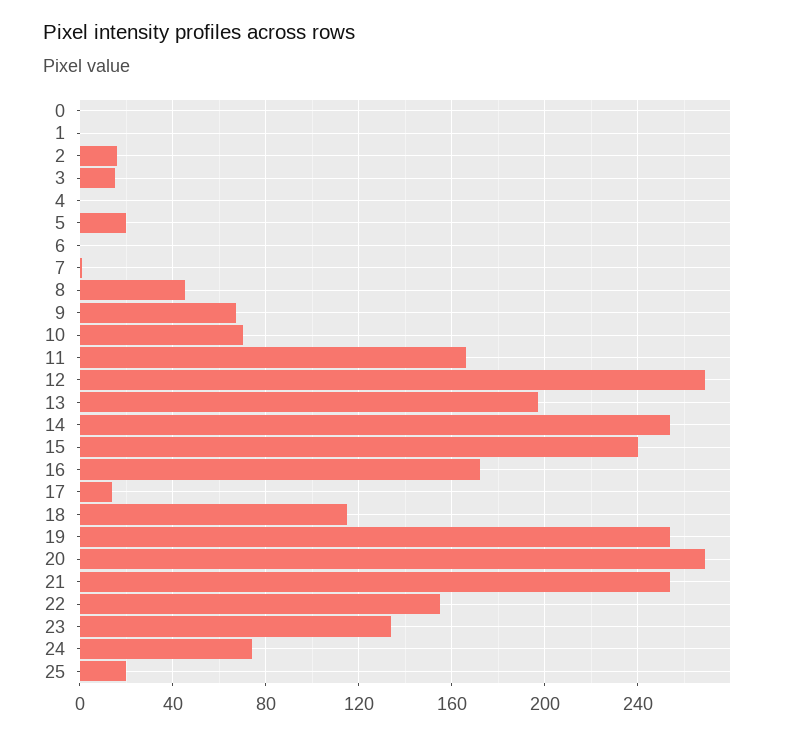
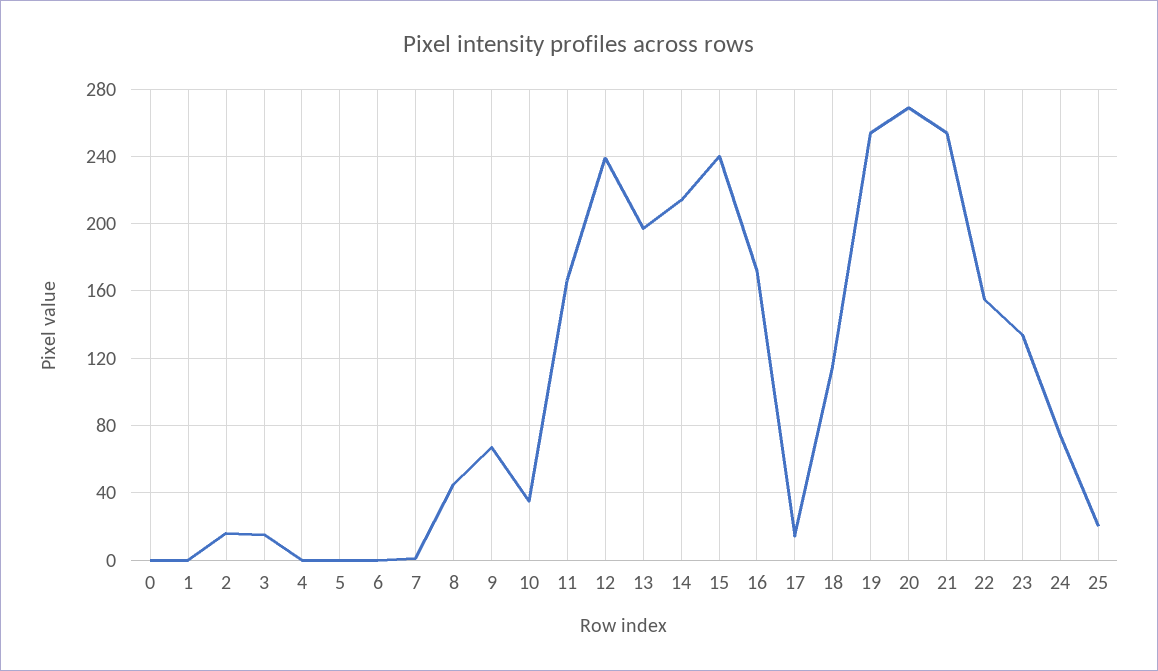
5: 20 -> 0
10: 70 -> 35
12: 270 -> 240
14: 255 -> 215

